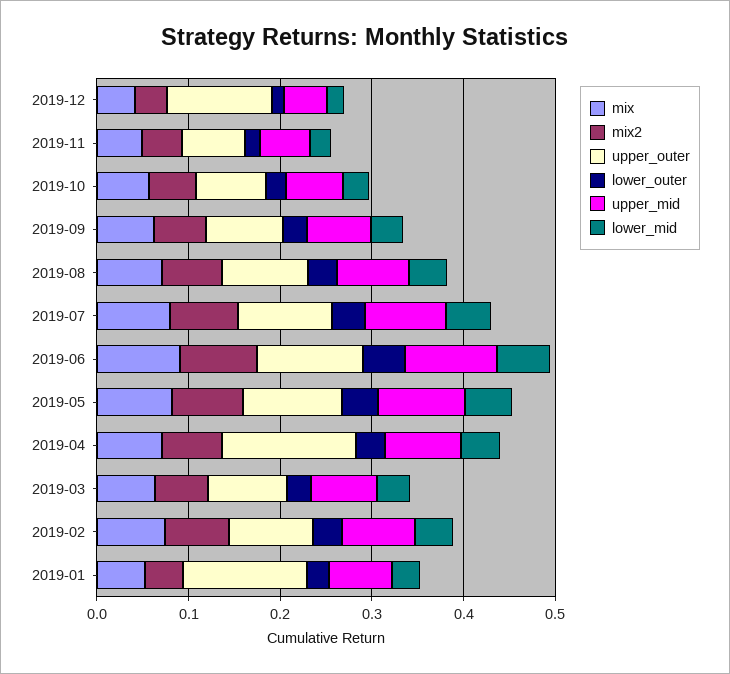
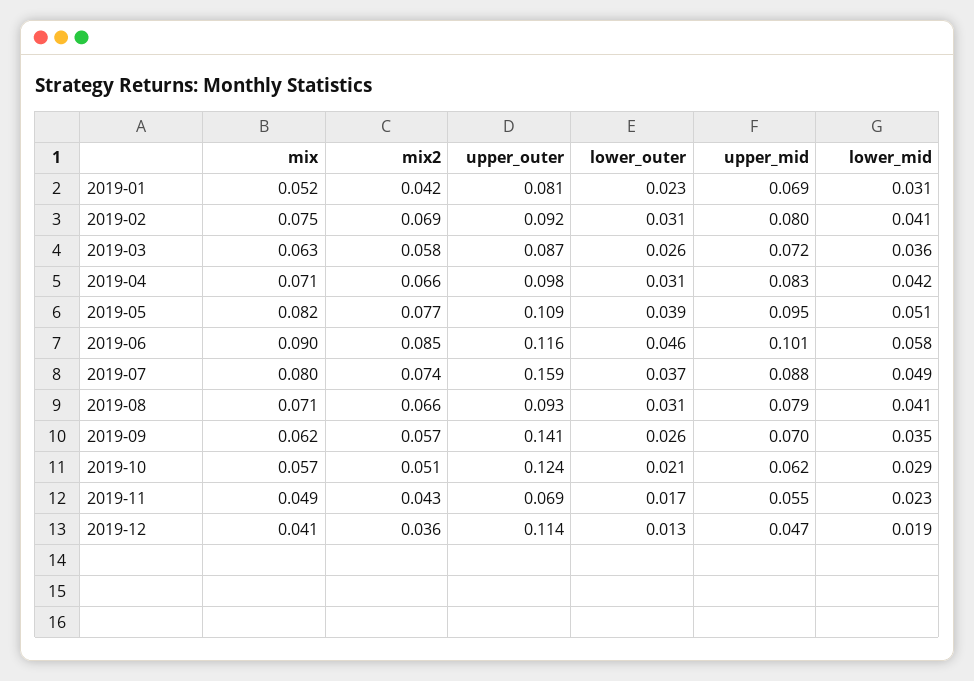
upper_outer, 2019-10: 0.08 -> 0.124
upper_outer, 2019-09: 0.08 -> 0.141
upper_outer, 2019-07: 0.1 -> 0.159
upper_outer, 2019-04: 0.14 -> 0.098
upper_outer, 2019-01: 0.14 -> 0.081

